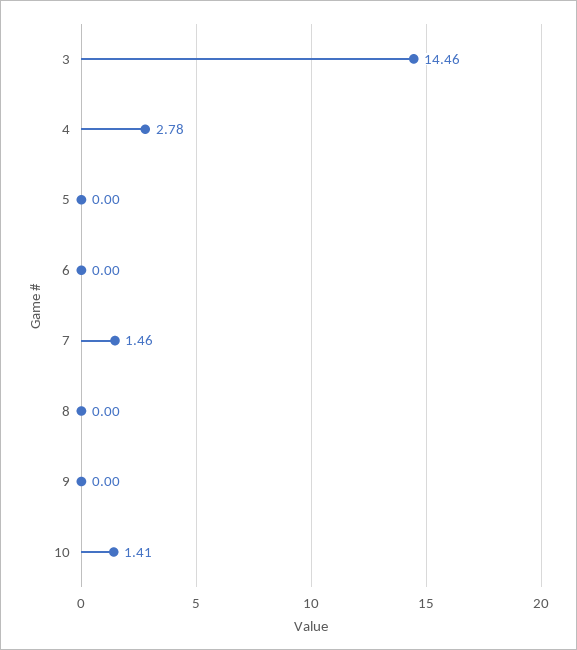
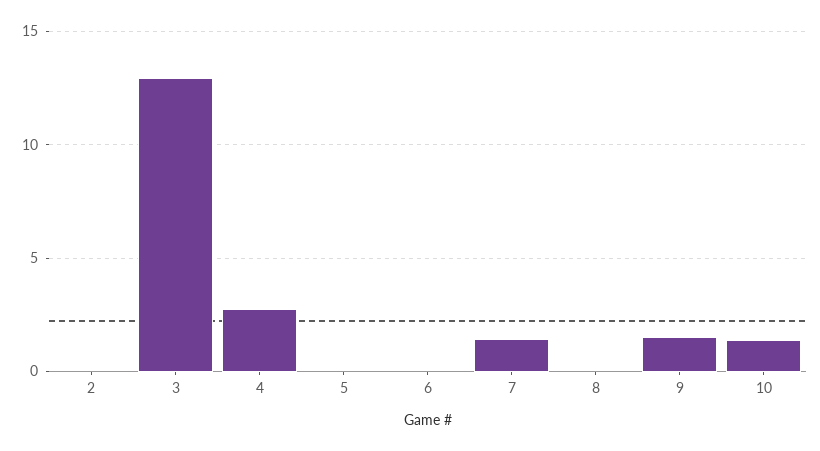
3: 14.46 -> 13
9: 0 -> 1.5
2: none -> 0

